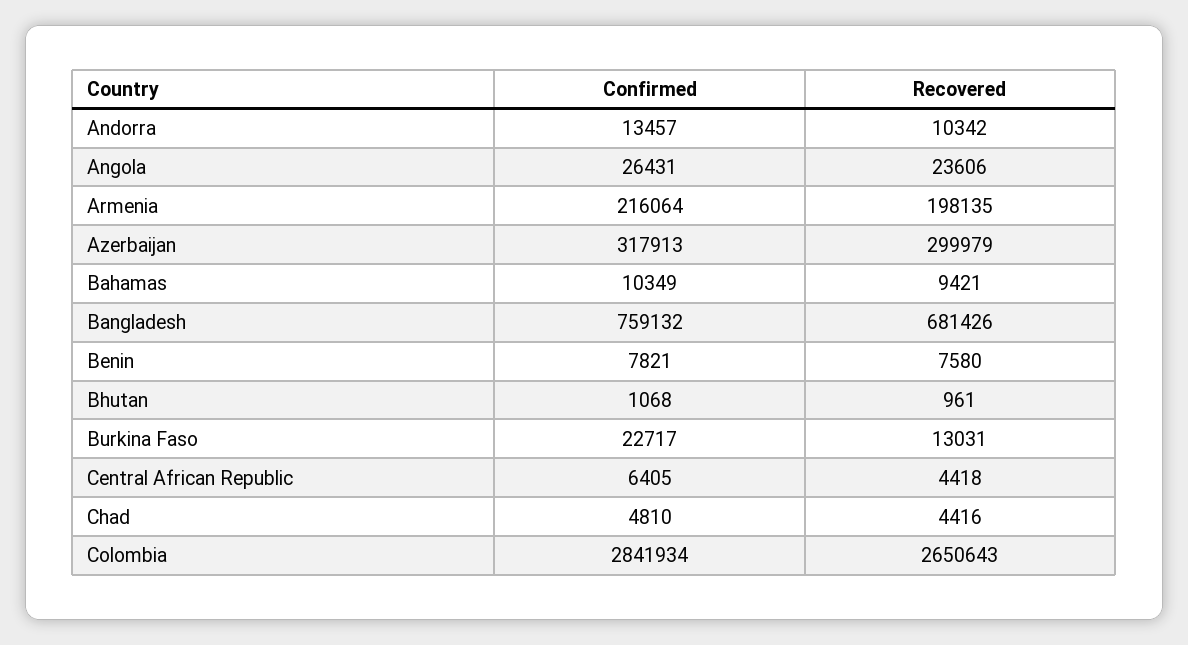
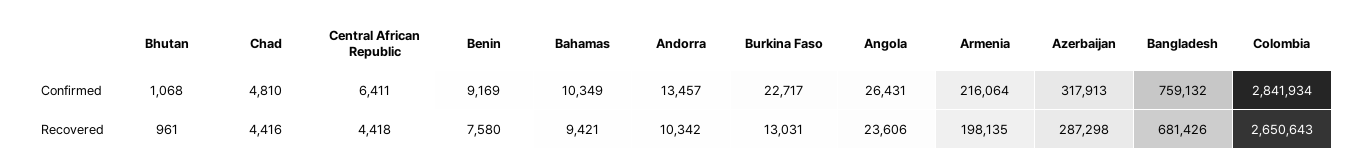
Recovered, Azerbaijan: 299979 -> 287298
Confirmed, Benin: 7821 -> 9169
Confirmed, Central African Republic: 6405 -> 6411

